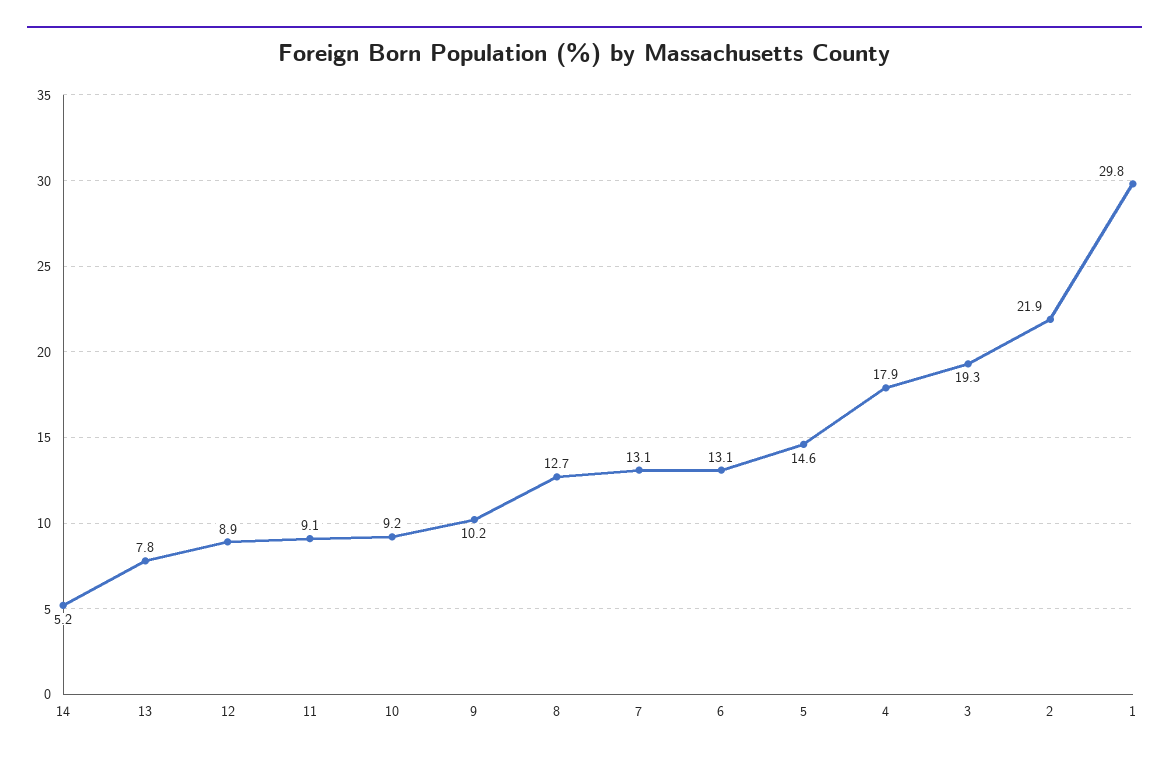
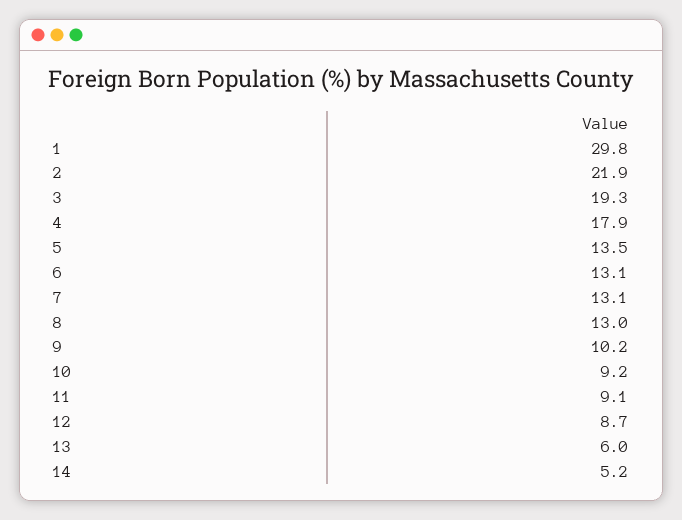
13: 7.8 -> 6
12: 8.9 -> 8.7
8: 12.7 -> 13
5: 14.6 -> 13.5

